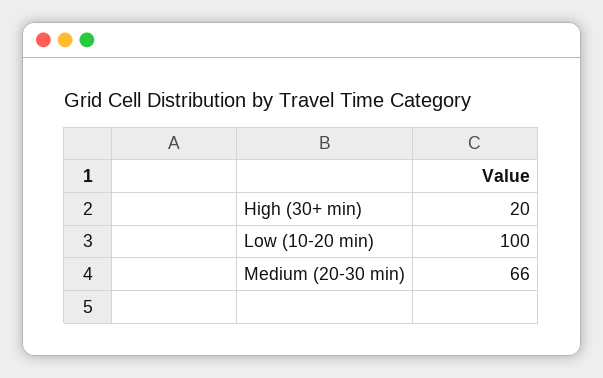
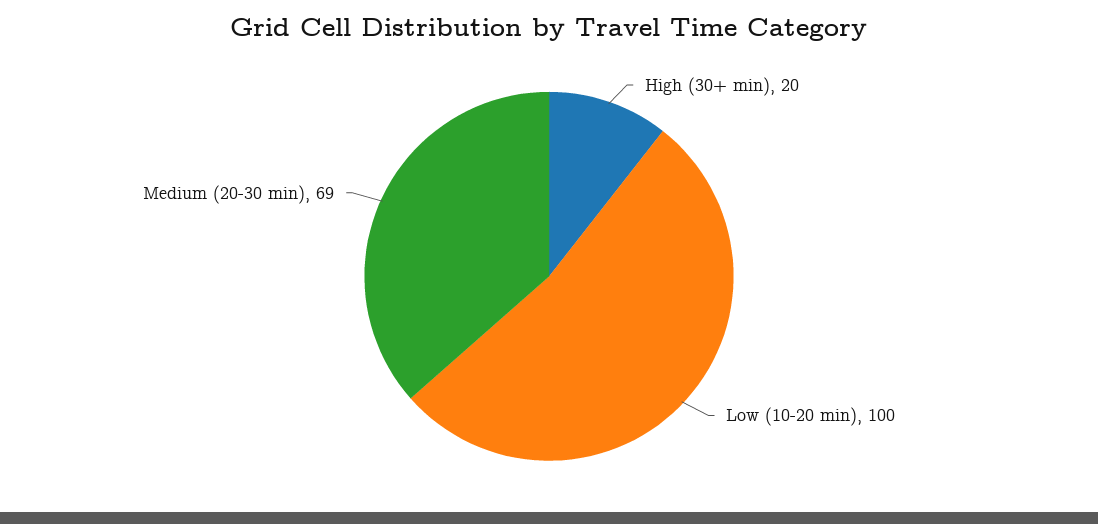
Medium (20-30 min): 66 -> 69

